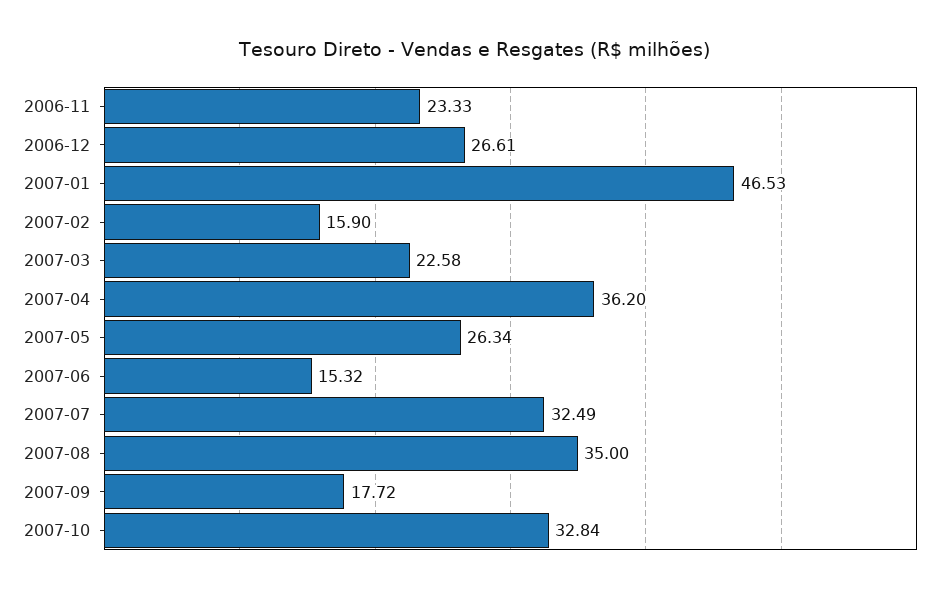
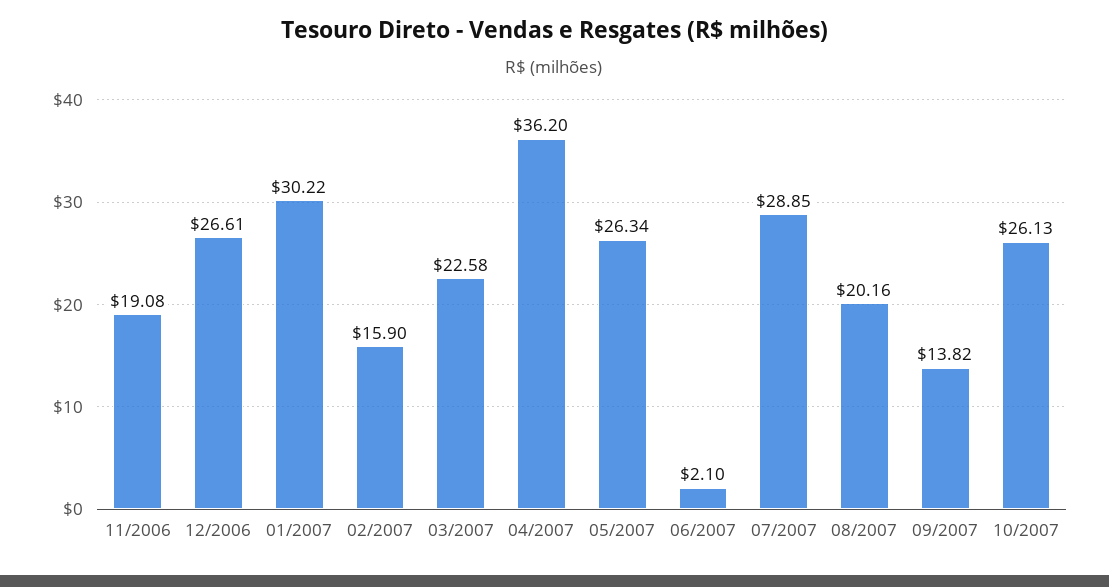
2006-11: 23.33 -> 19.08
2007-01: 46.53 -> 30.22
2007-06: 15.32 -> 2.1
2007-07: 32.49 -> 28.85
2007-08: 35 -> 20.16
2007-09: 17.72 -> 13.82
2007-10: 32.84 -> 26.13

